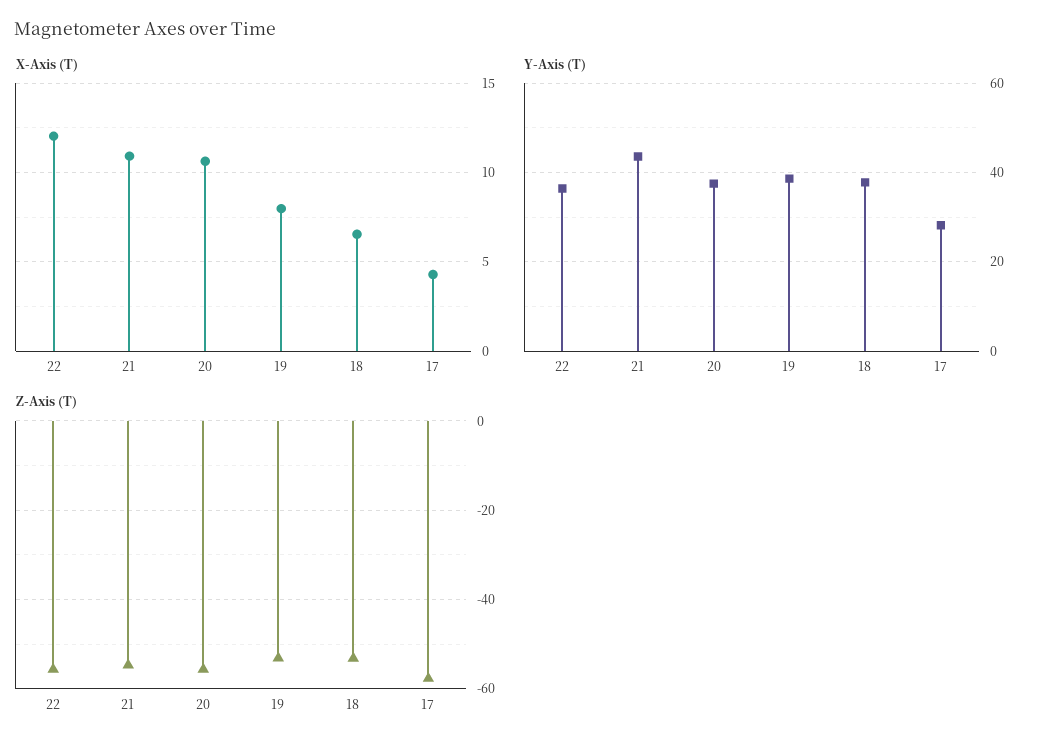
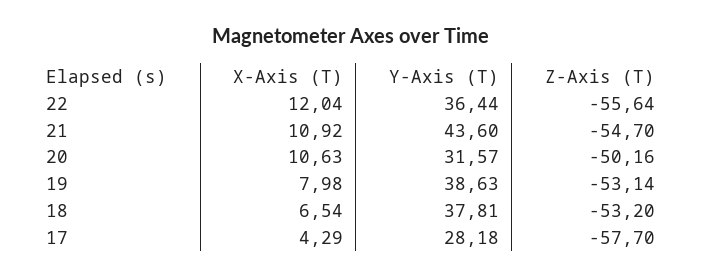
Y-Axis (T), 20: 38 -> 31.57
Z-Axis (T), 20: -56 -> -50.16

